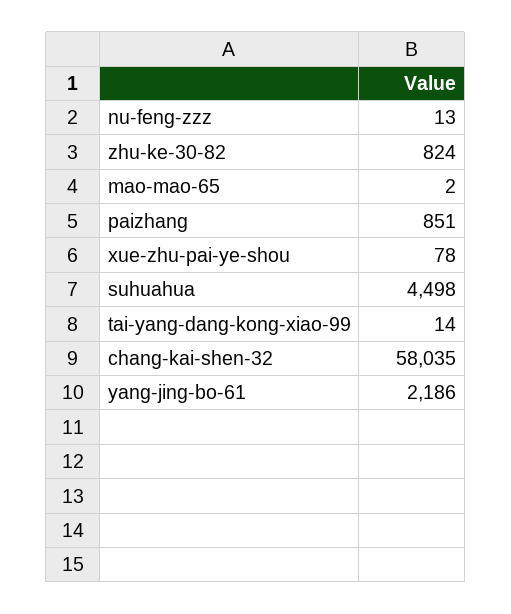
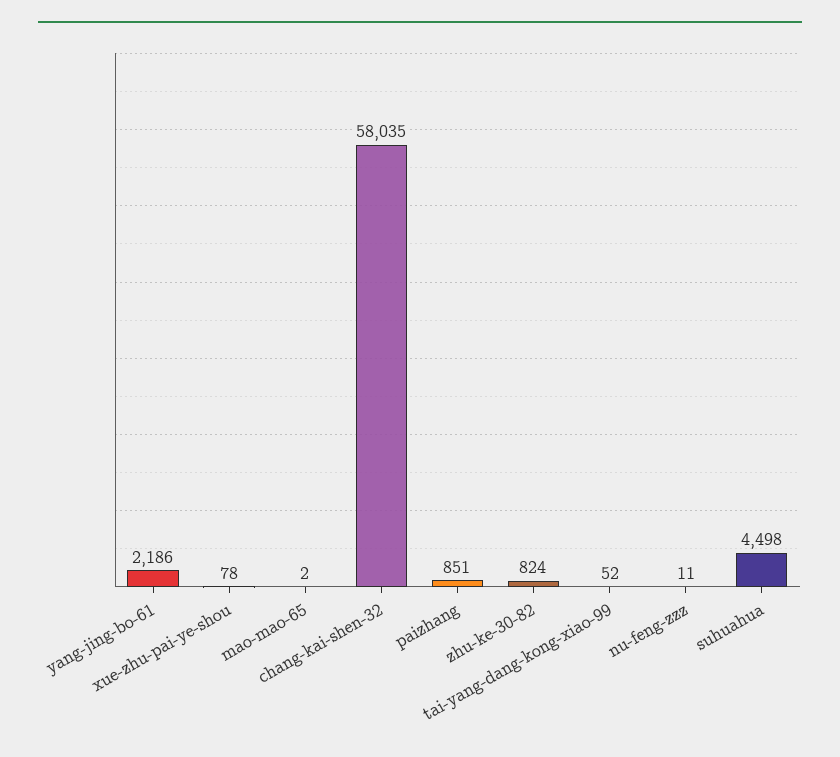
nu-feng-zzz: 13 -> 11
tai-yang-dang-kong-xiao-99: 14 -> 52

